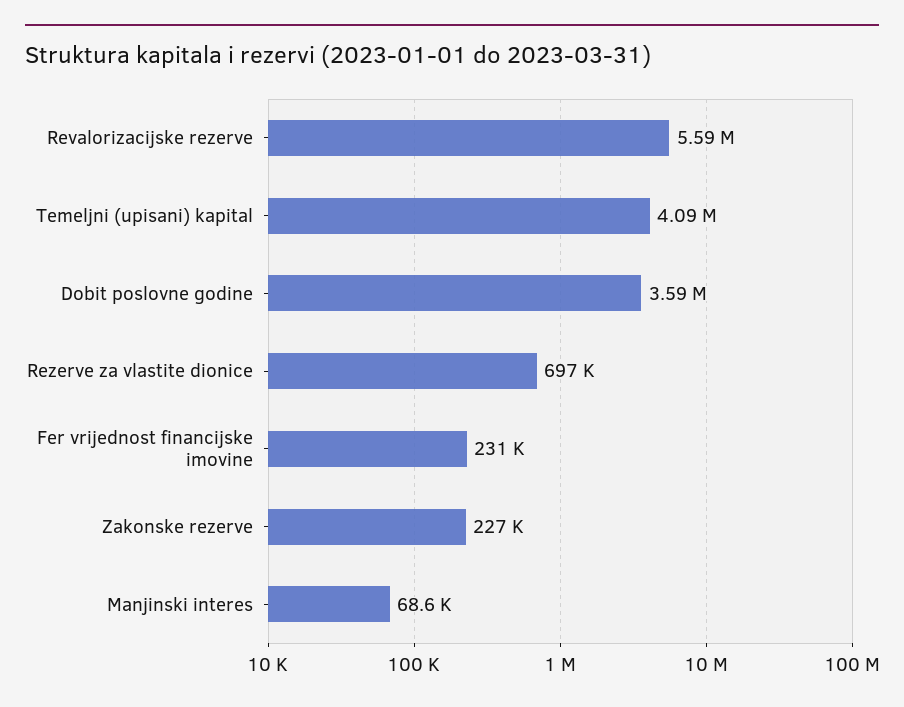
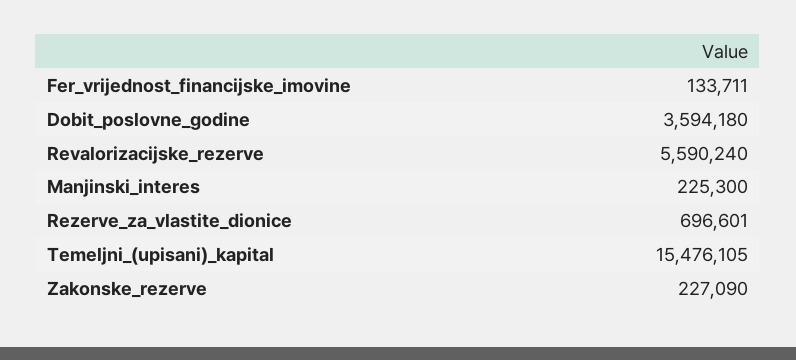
Temeljni (upisani) kapital: 4090000 -> 15476105
Fer vrijednost financijske imovine: 231000 -> 133711
Manjinski interes: 68600 -> 225300

